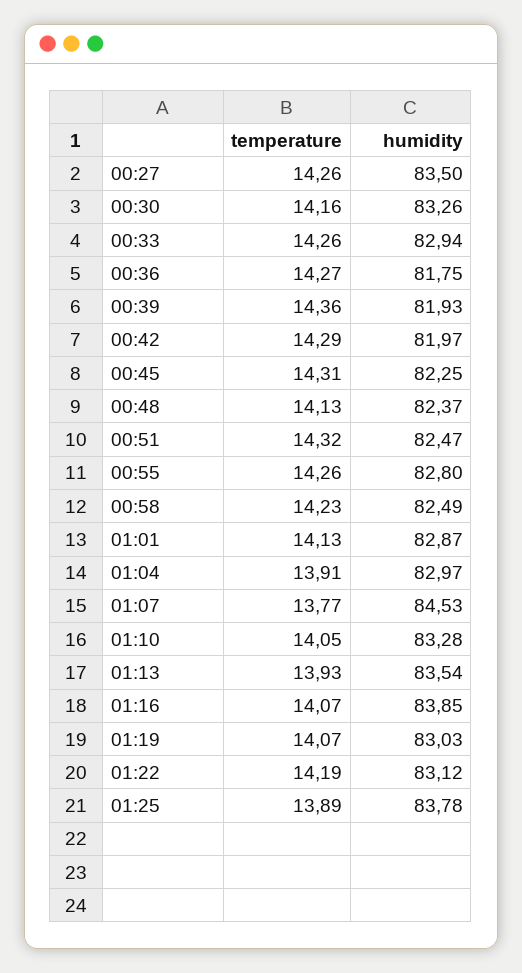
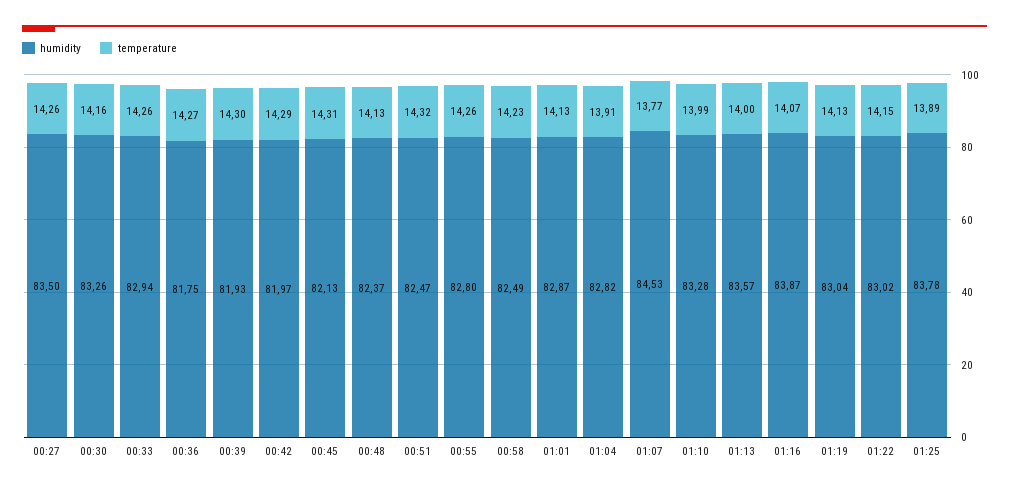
temperature, 00:39: 14.36 -> 14.3
humidity, 00:45: 82.25 -> 82.13
humidity, 01:04: 82.97 -> 82.82
temperature, 01:10: 14.05 -> 13.99
temperature, 01:13: 13.93 -> 14
humidity, 01:13: 83.54 -> 83.57
humidity, 01:16: 83.85 -> 83.87
temperature, 01:19: 14.07 -> 14.13
humidity, 01:19: 83.03 -> 83.04
temperature, 01:22: 14.19 -> 14.15
humidity, 01:22: 83.12 -> 83.02

